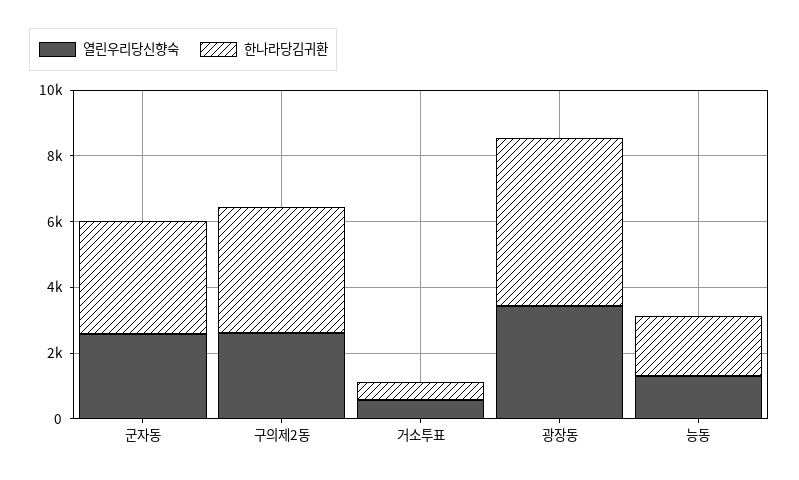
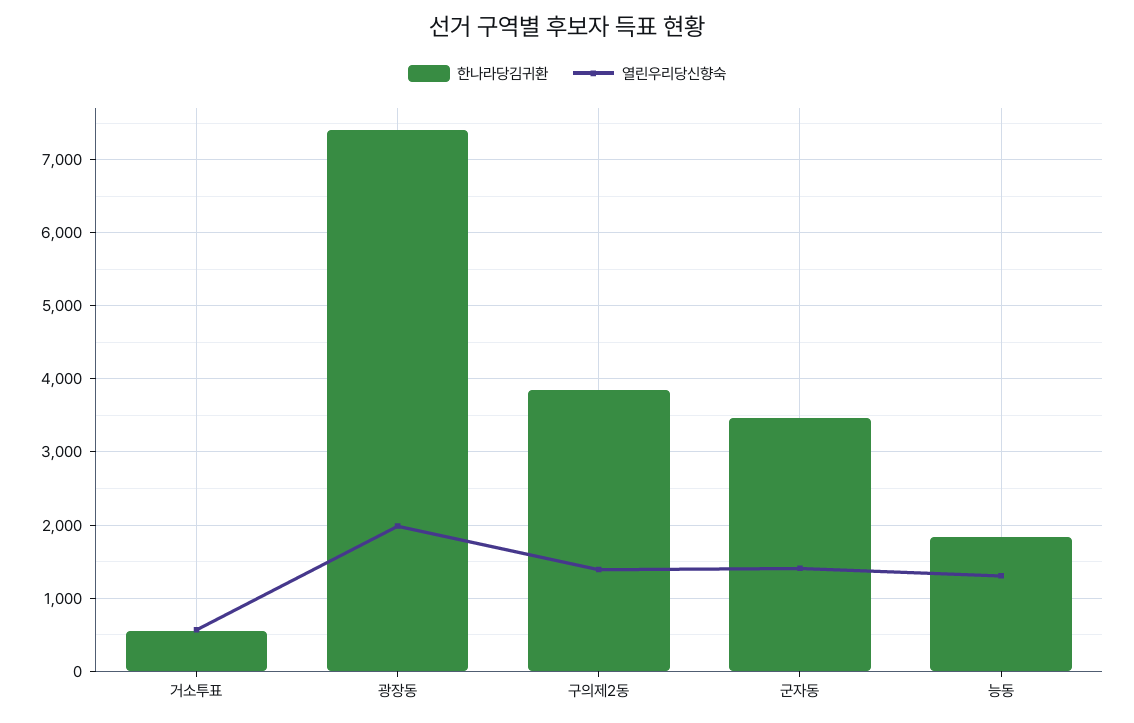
열린우리당신향숙, 군자동: 2500 -> 1400
열린우리당신향숙, 구의제2동: 2500 -> 1400
열린우리당신향숙, 광장동: 3500 -> 2000
한나라당김귀환, 광장동: 5000 -> 7400

